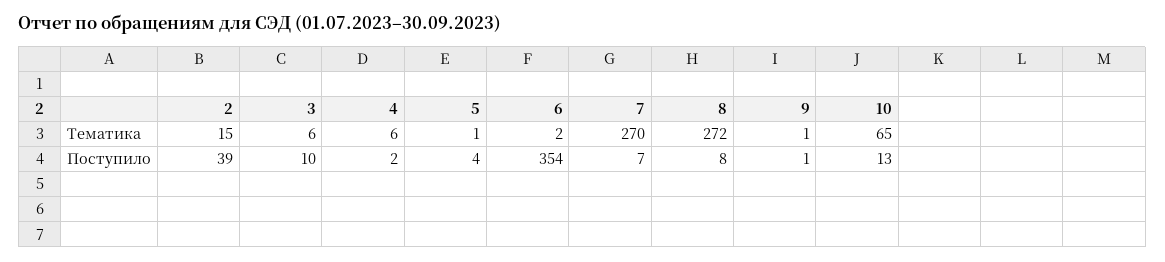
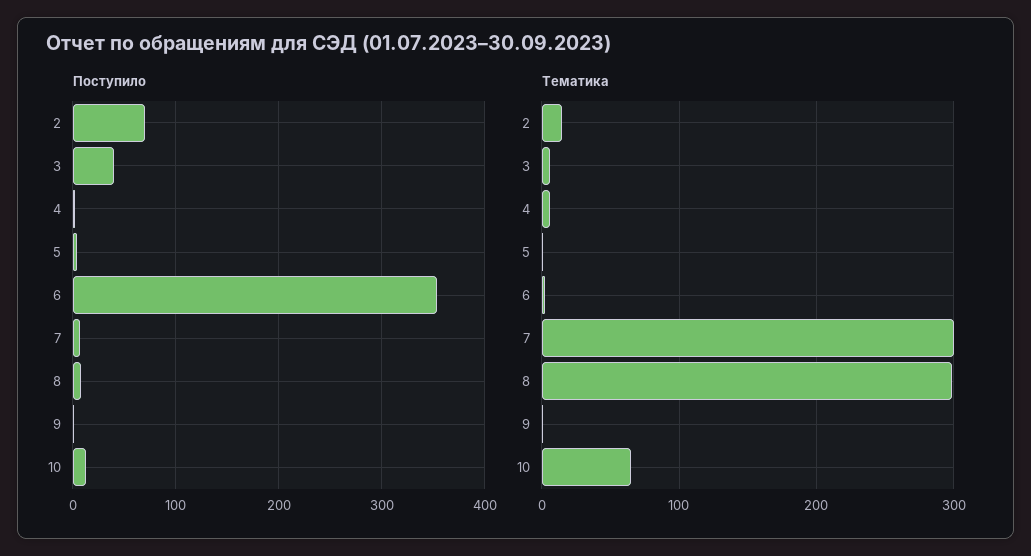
Тематика, 7: 270 -> 300
Тематика, 8: 272 -> 300
Поступило, 2: 39 -> 70
Поступило, 3: 10 -> 40

